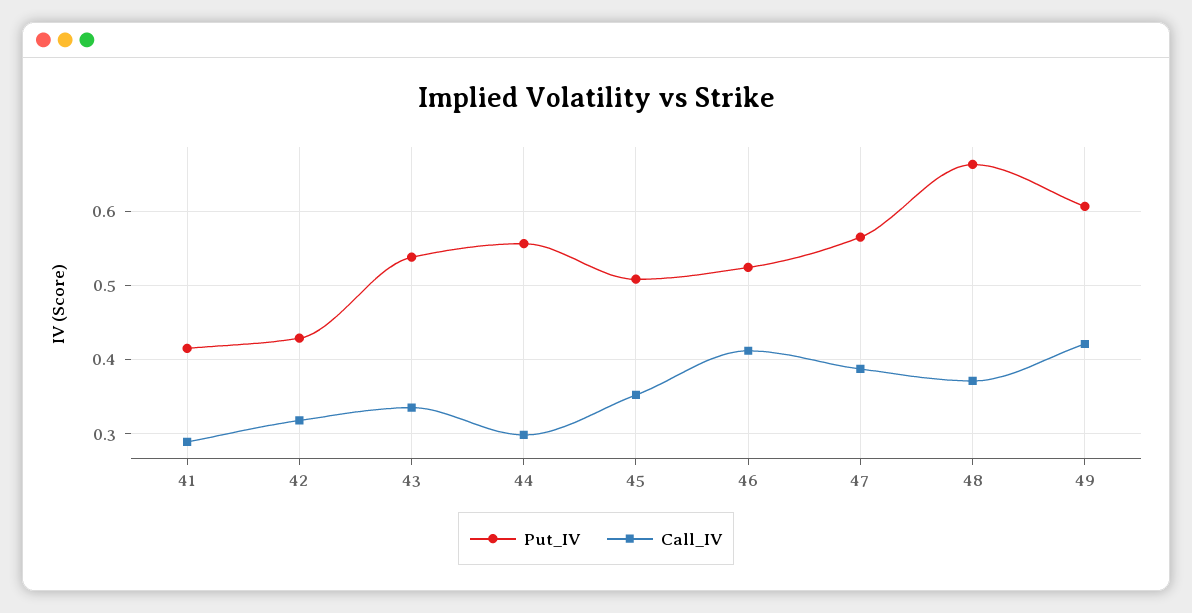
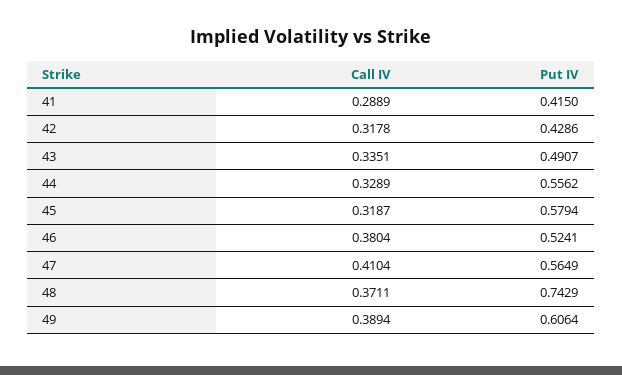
Put_IV, 43: 0.54 -> 0.4907
Call_IV, 44: 0.3 -> 0.3289
Put_IV, 45: 0.51 -> 0.5794
Call_IV, 45: 0.35 -> 0.3187
Call_IV, 46: 0.41 -> 0.3804
Call_IV, 47: 0.39 -> 0.4104
Put_IV, 48: 0.66 -> 0.7429
Call_IV, 49: 0.42 -> 0.3894

